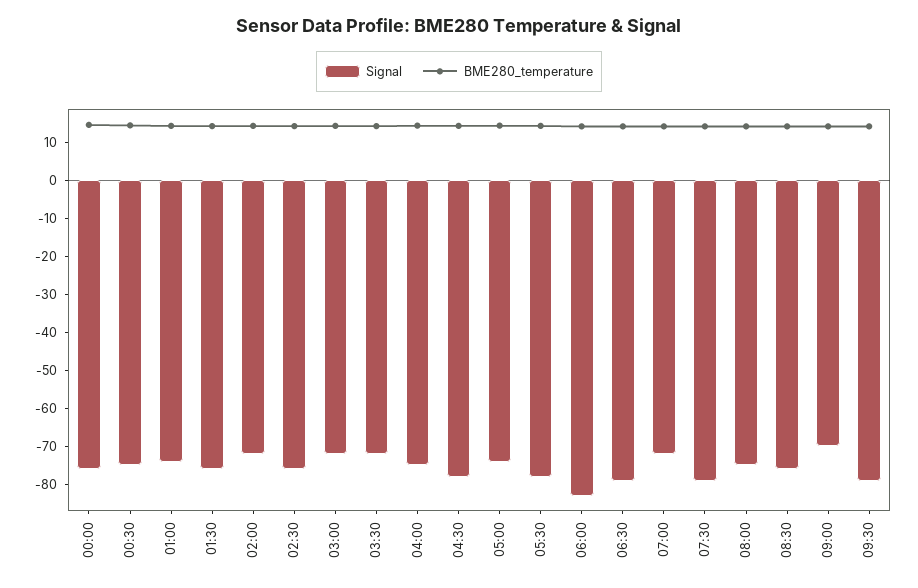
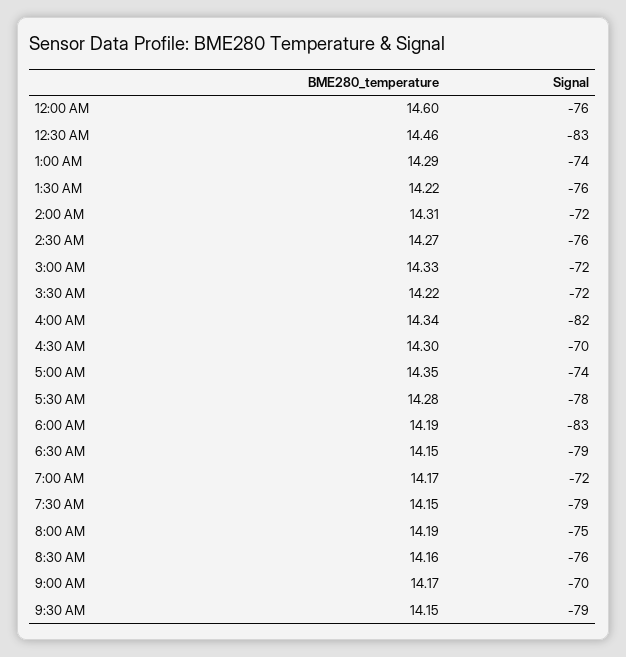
Signal, 00:30: -75 -> -83
Signal, 04:00: -75 -> -82
Signal, 04:30: -77.5 -> -70

